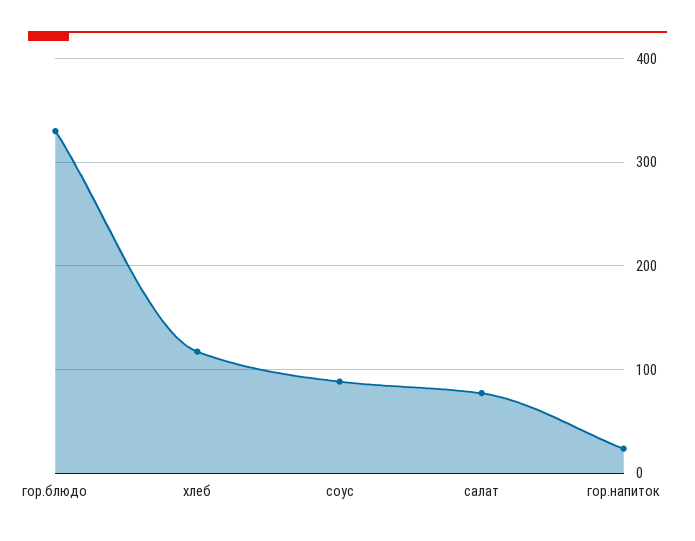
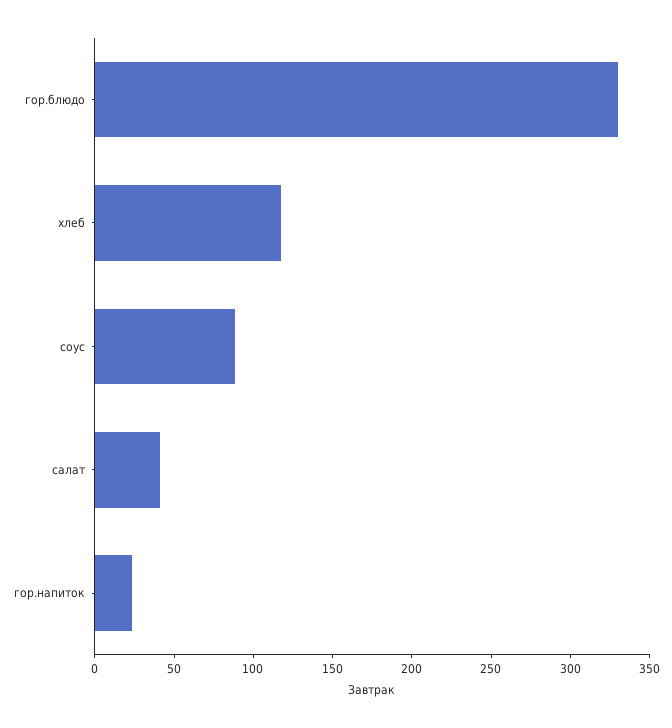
салат: 80 -> 40

